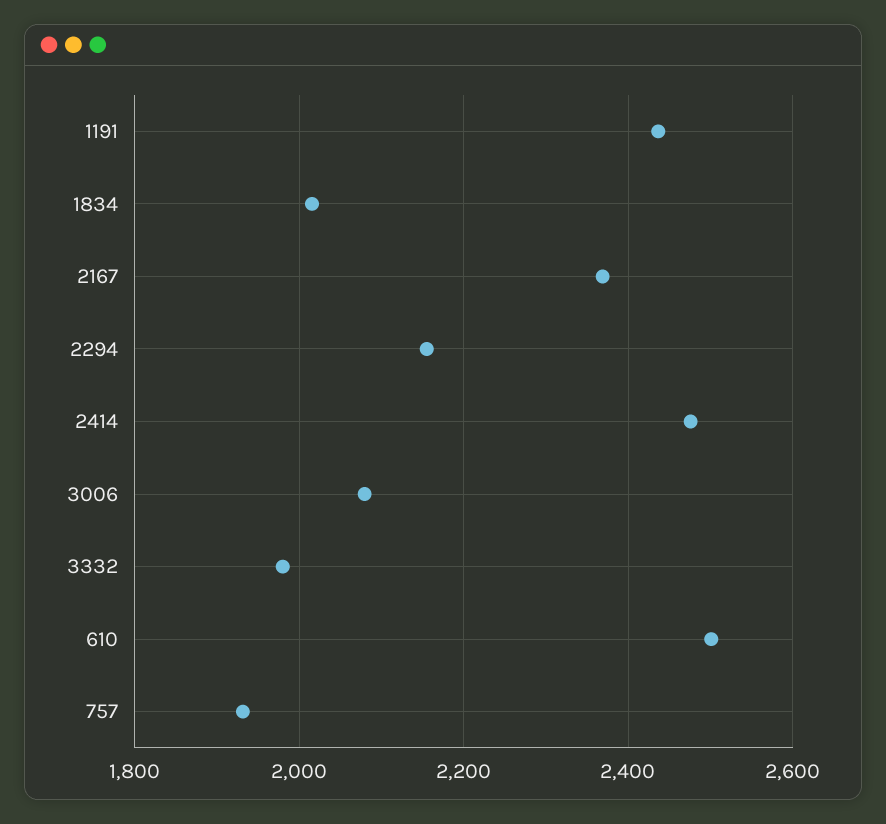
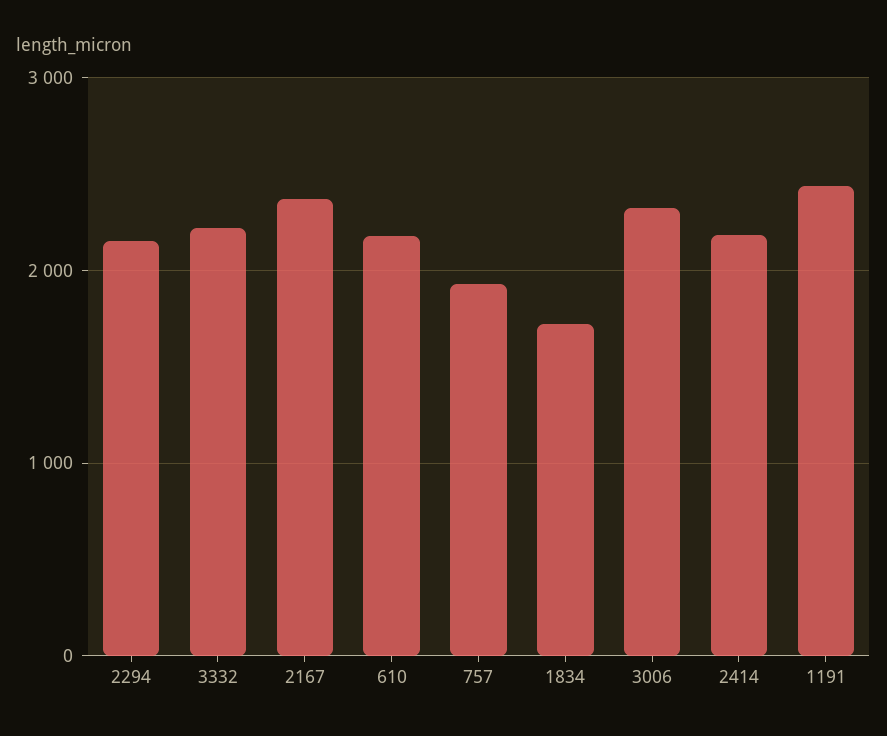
1834: 2020 -> 1700
2414: 2480 -> 2200
3006: 2080 -> 2300
3332: 1980 -> 2200
610: 2500 -> 2200

